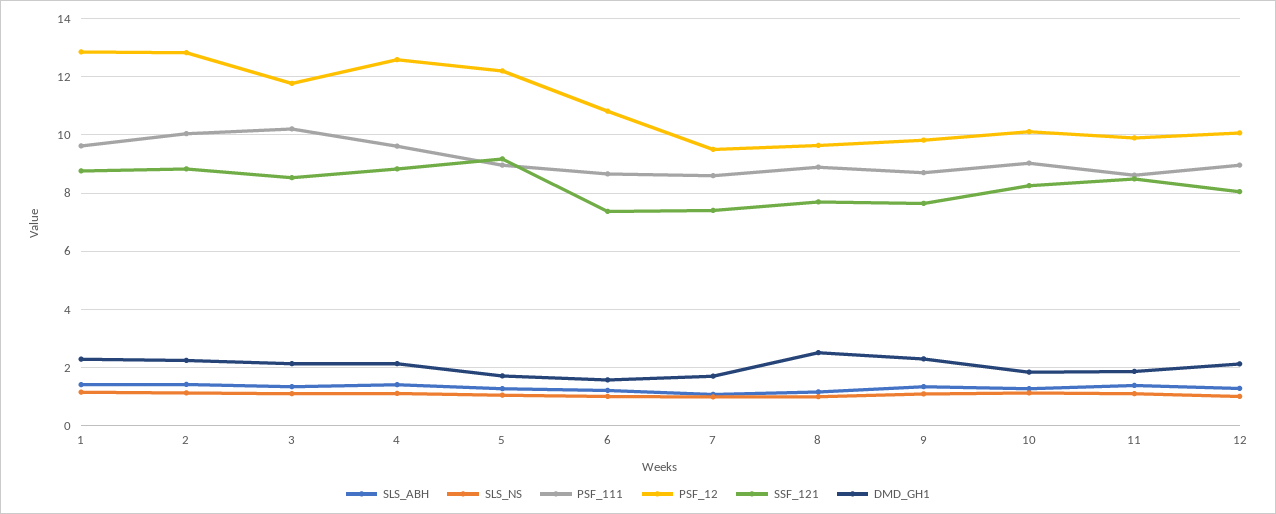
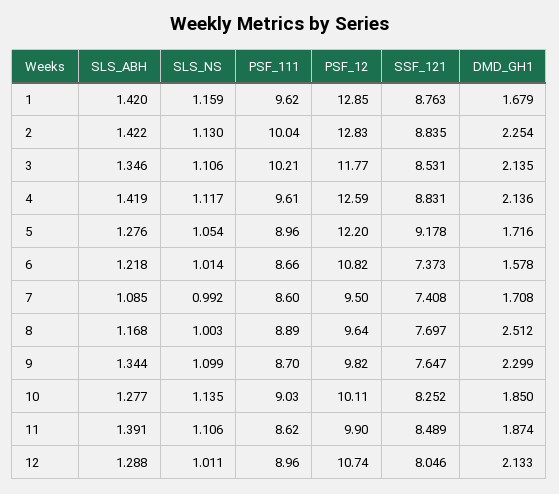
DMD_GH1, 1: 2.25 -> 1.679
PSF_12, 12: 10 -> 10.74

